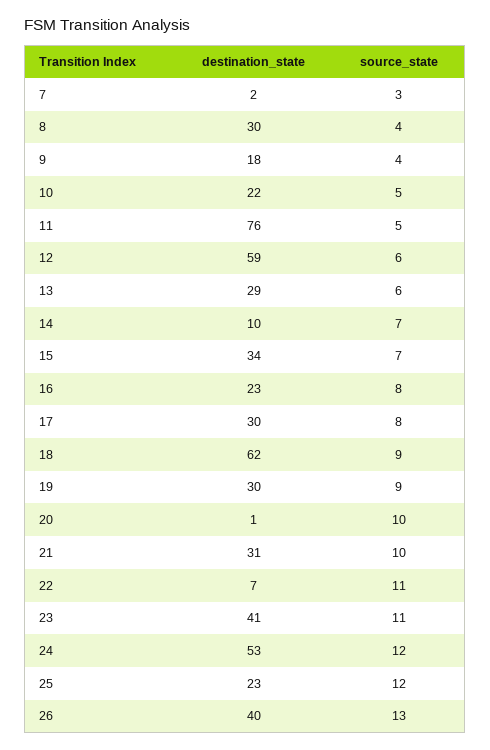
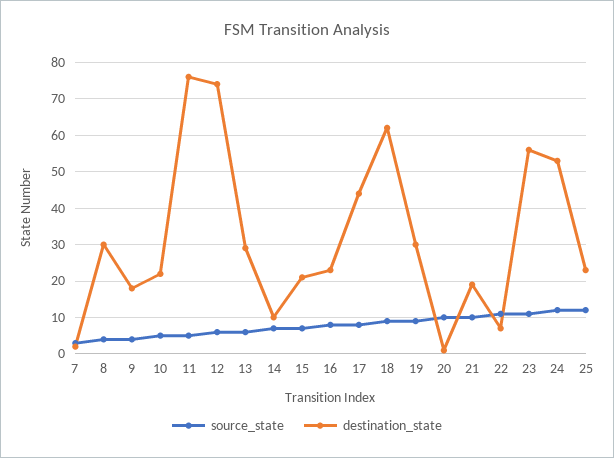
destination_state, 12: 59 -> 75
destination_state, 15: 34 -> 20
destination_state, 17: 30 -> 45
destination_state, 21: 31 -> 20
destination_state, 23: 41 -> 55
destination_state, 26: 40 -> none
source_state, 26: 13 -> none

